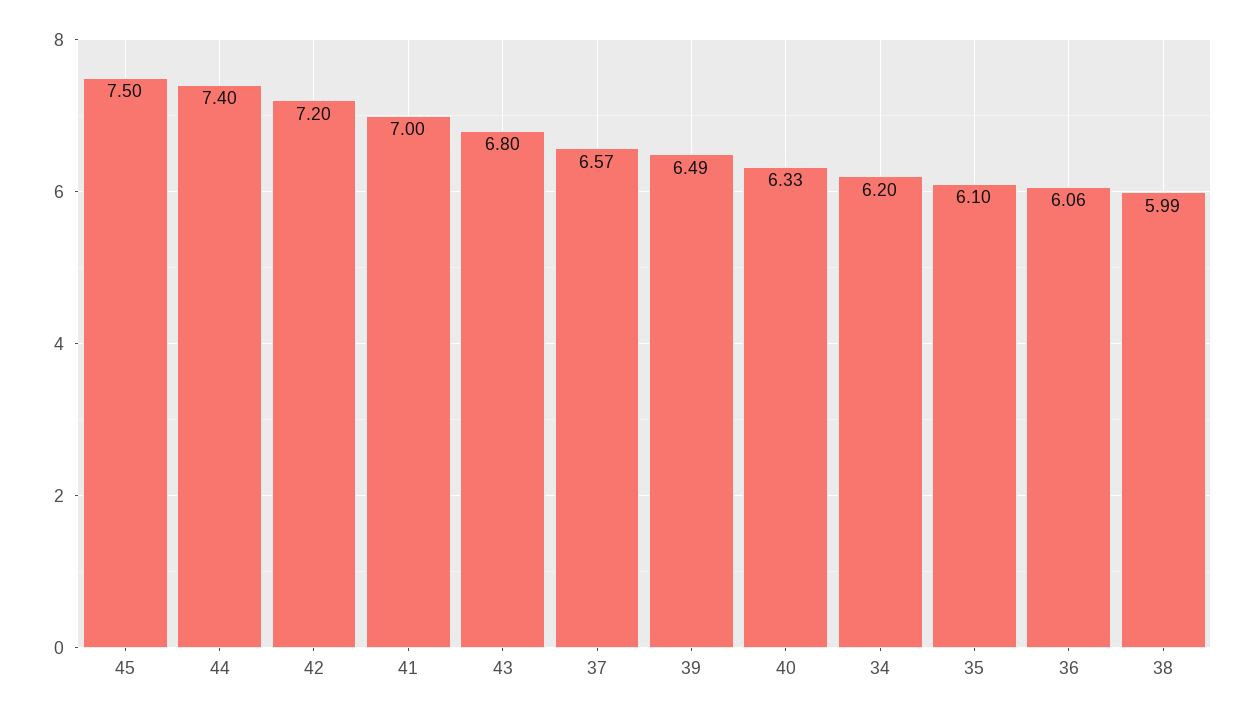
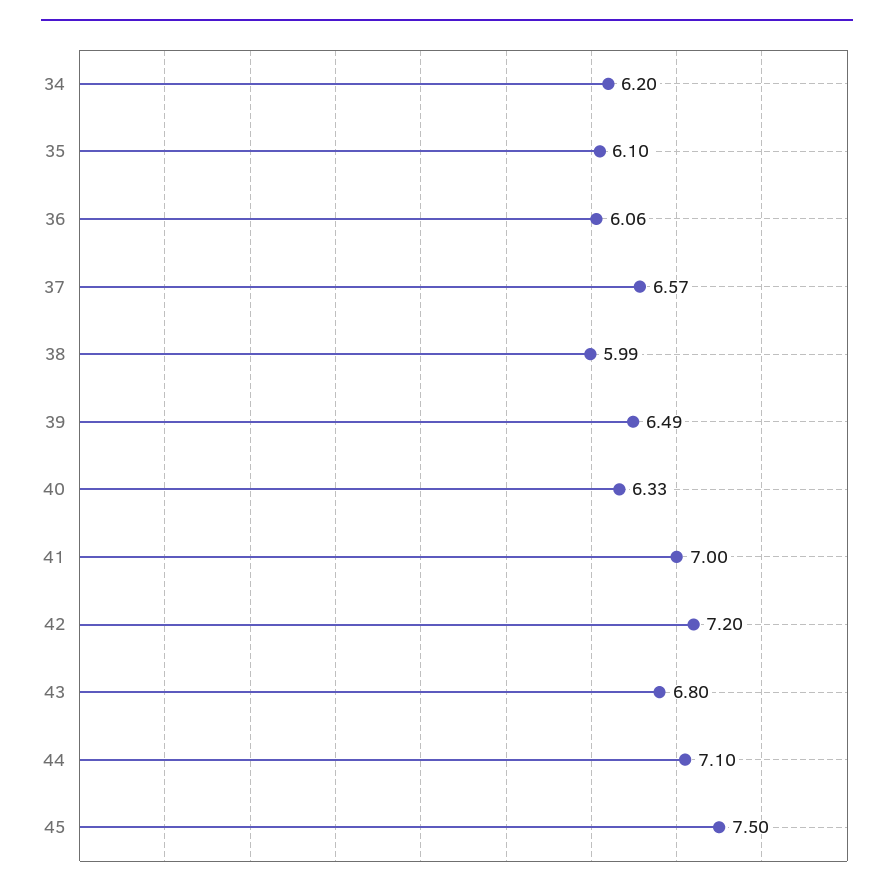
44: 7.4 -> 7.1

